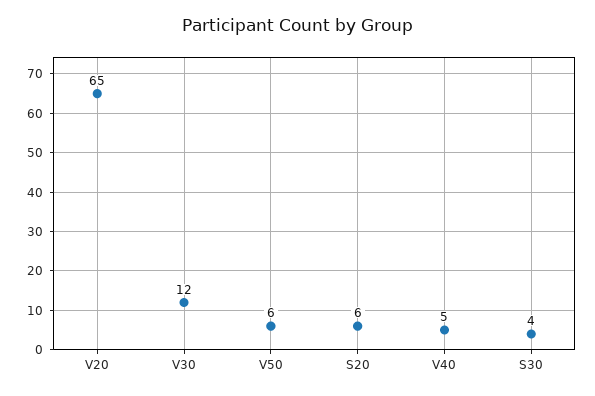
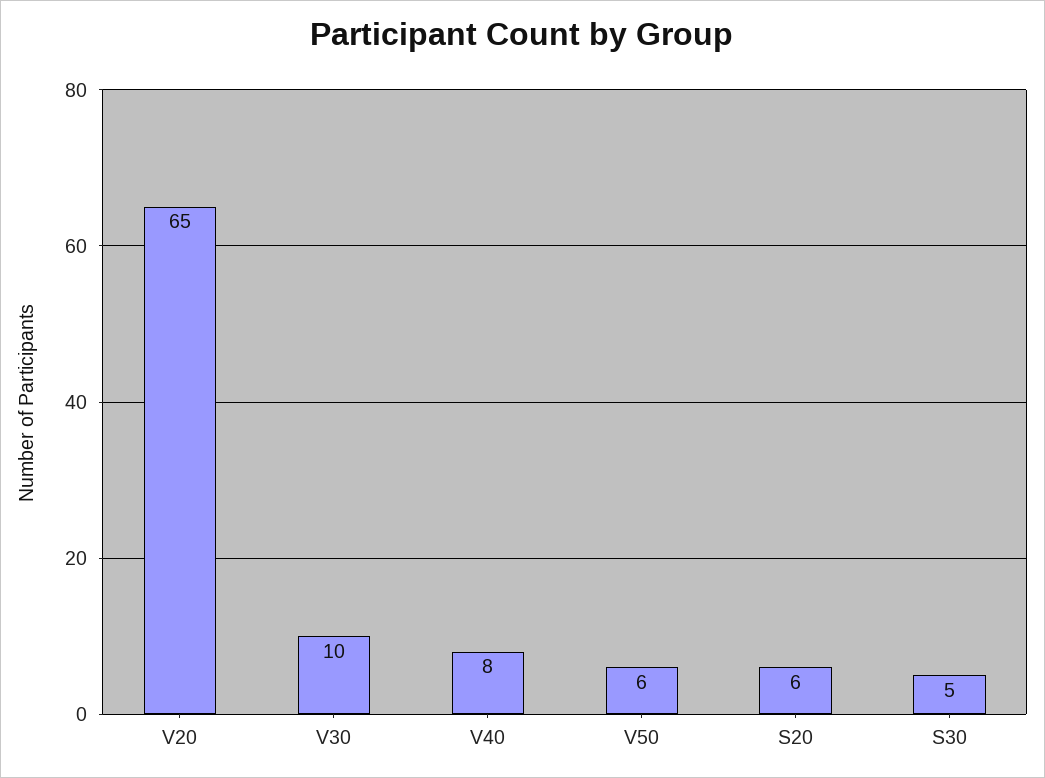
V30: 12 -> 10
V40: 5 -> 8
S30: 4 -> 5

